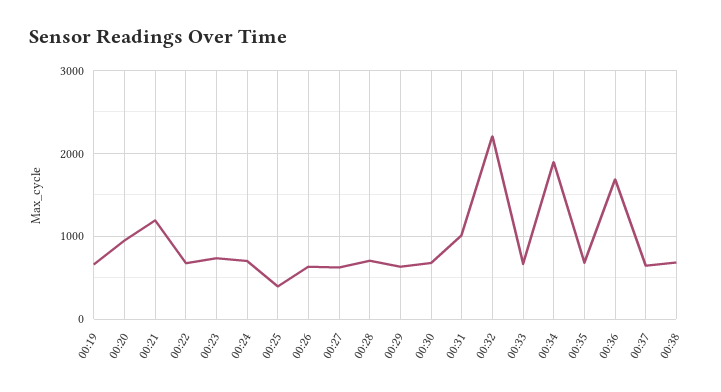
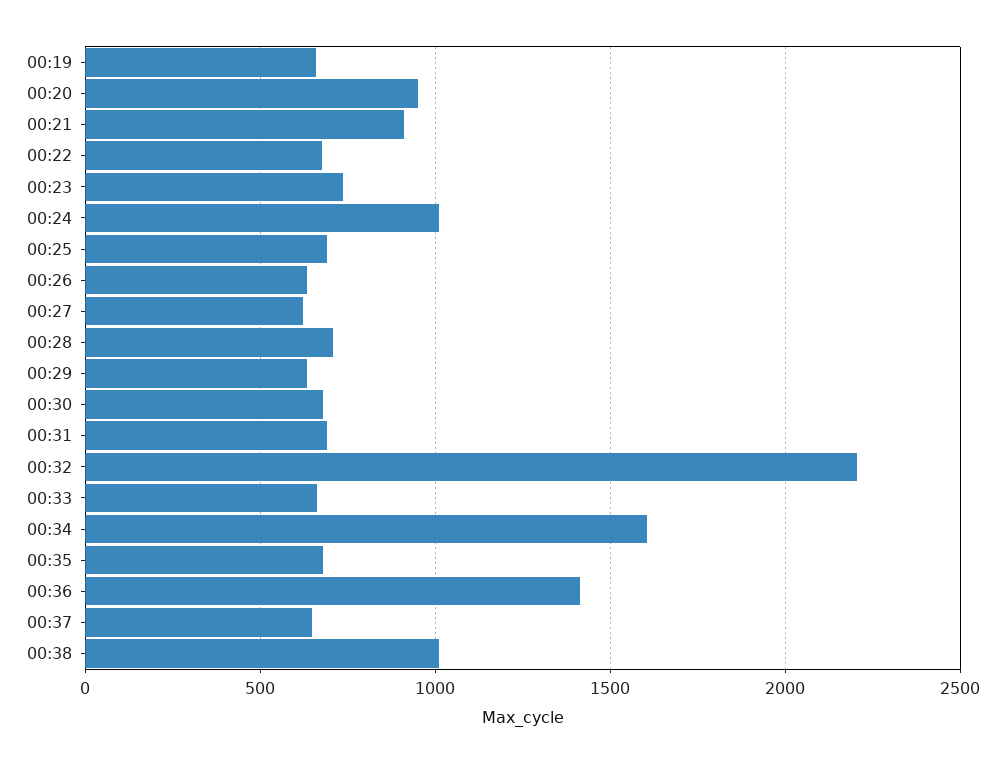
00:21: 1200 -> 900
00:24: 700 -> 1000
00:25: 400 -> 700
00:31: 1000 -> 700
00:34: 1900 -> 1600
00:36: 1700 -> 1400
00:38: 700 -> 1000

